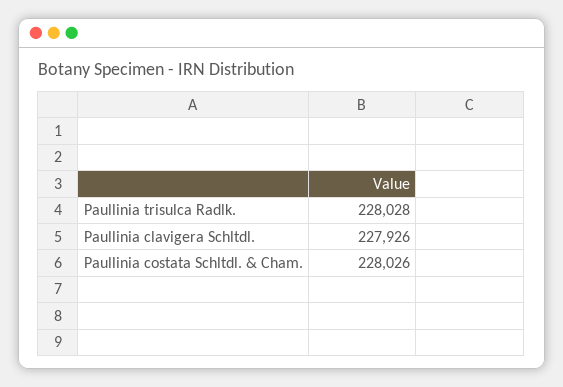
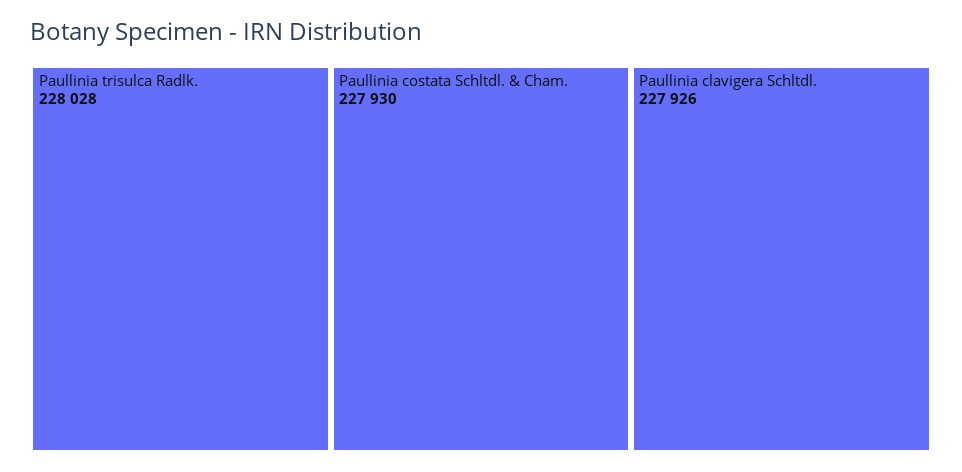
Paullinia costata Schltdl. & Cham.: 228026 -> 227930

